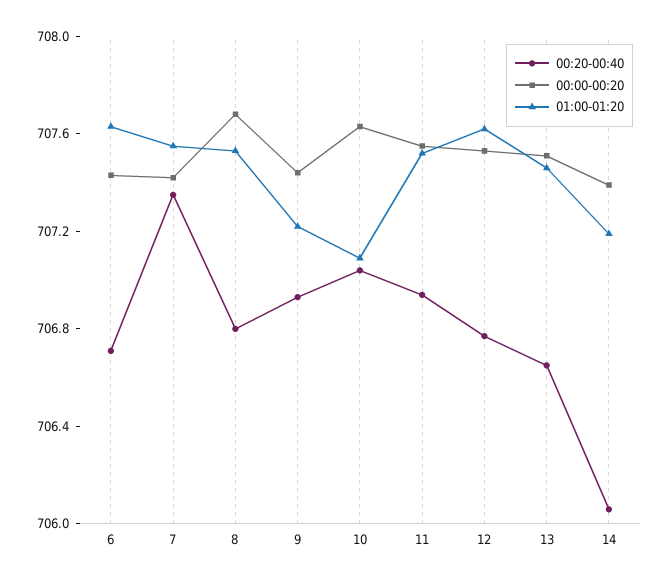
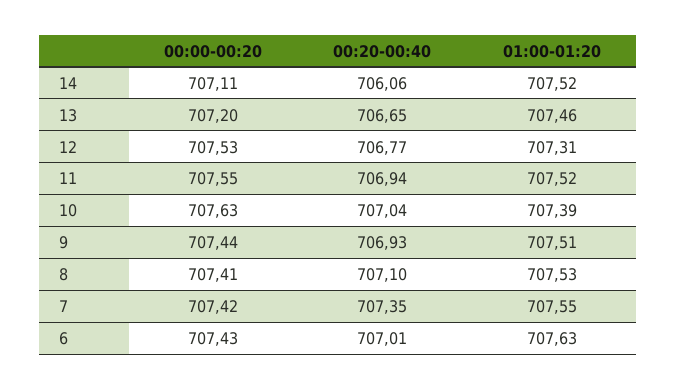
00:20-00:40, 6: 706.7 -> 707.01
00:20-00:40, 8: 706.8 -> 707.1
00:00-00:20, 8: 707.7 -> 707.41
01:00-01:20, 9: 707.2 -> 707.51
01:00-01:20, 10: 707.1 -> 707.39
01:00-01:20, 12: 707.6 -> 707.31
00:00-00:20, 13: 707.5 -> 707.2
00:00-00:20, 14: 707.4 -> 707.11
01:00-01:20, 14: 707.2 -> 707.52

